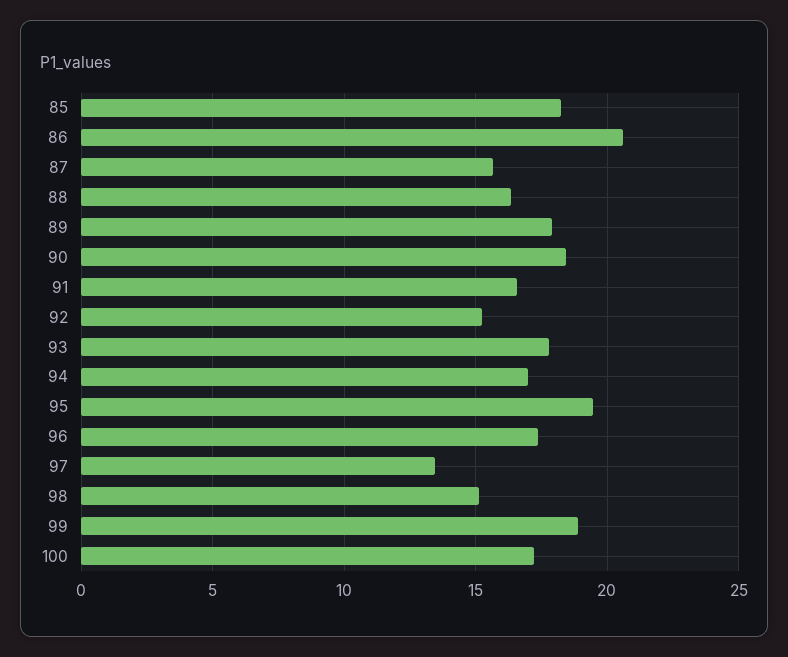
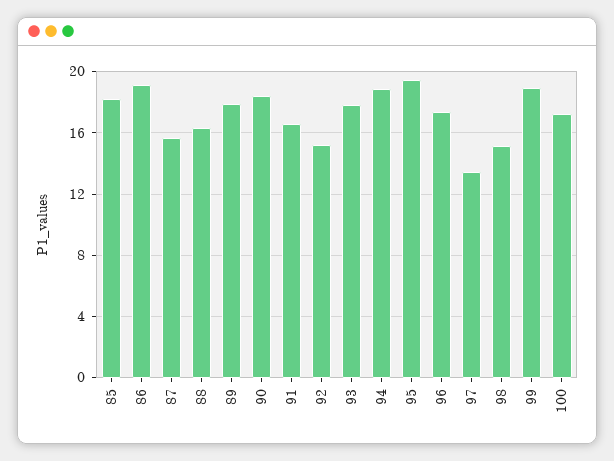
86: 20.5 -> 19
94: 17 -> 19

